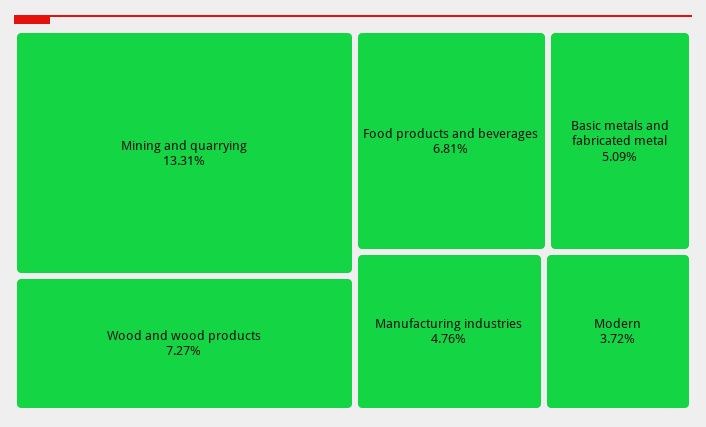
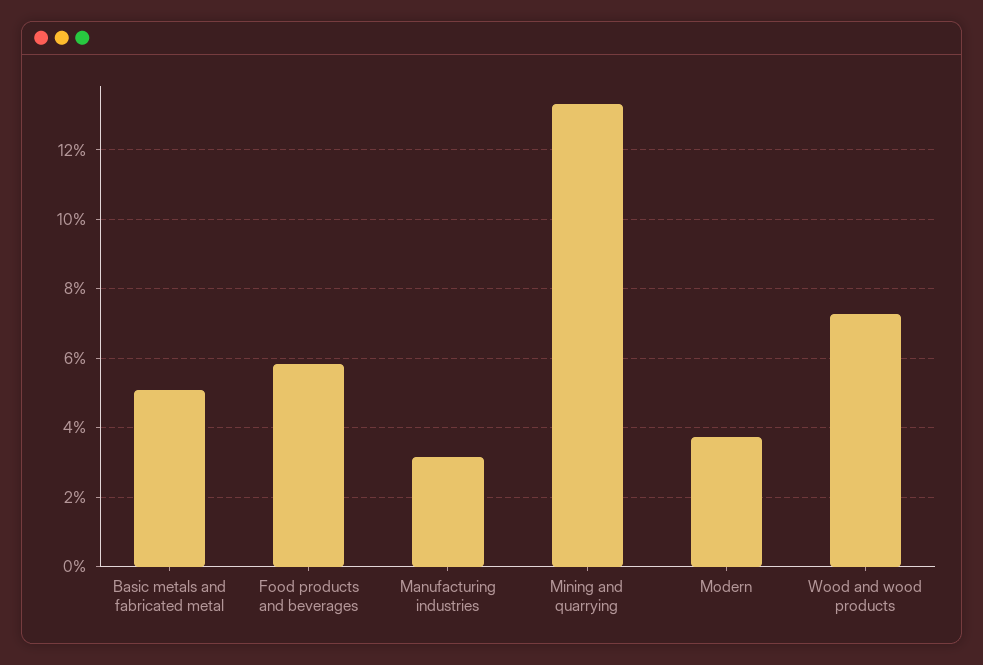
Food products and beverages: 6.81 -> 5.8
Manufacturing industries: 4.76 -> 3.2

